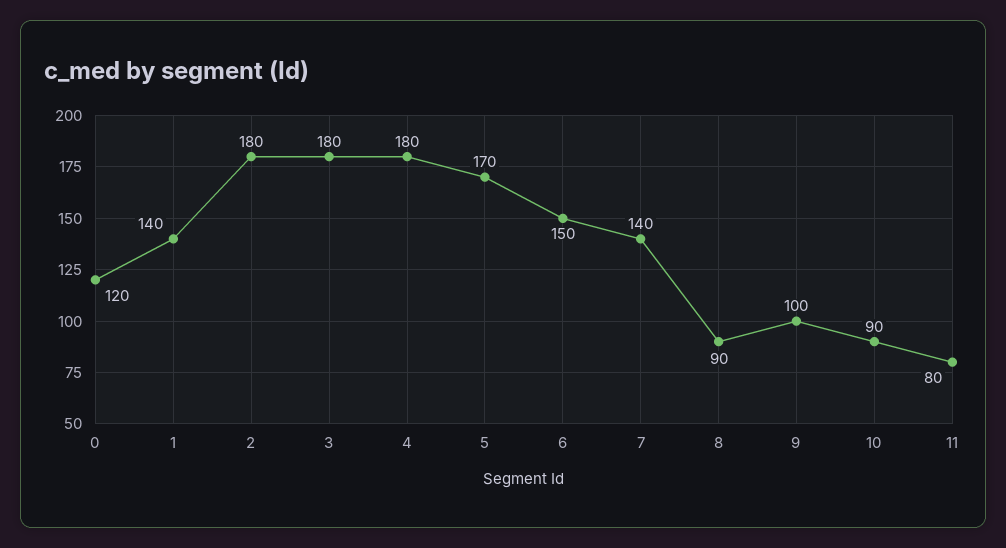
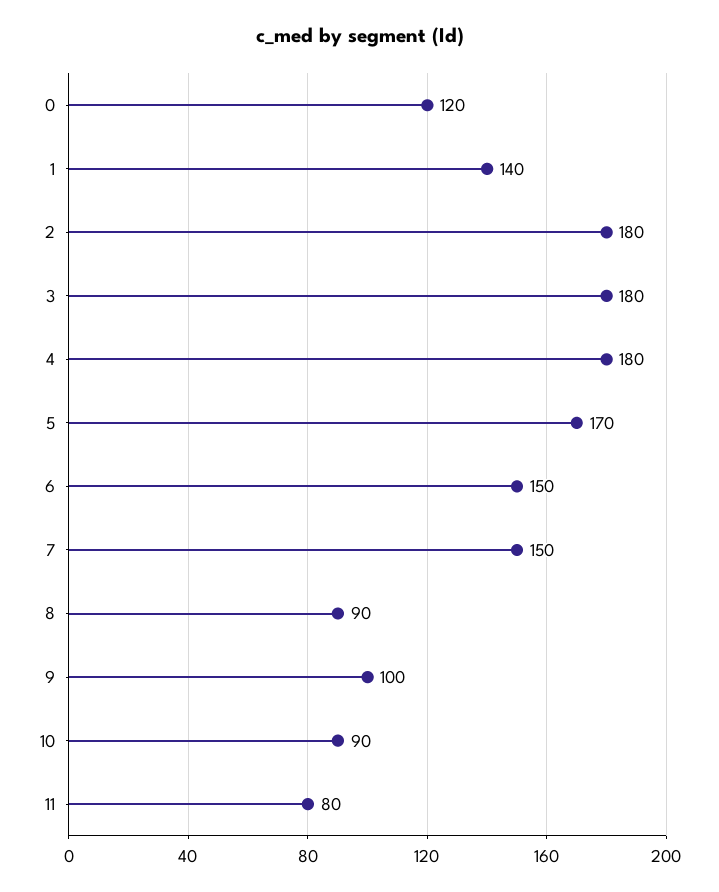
7: 140 -> 150

